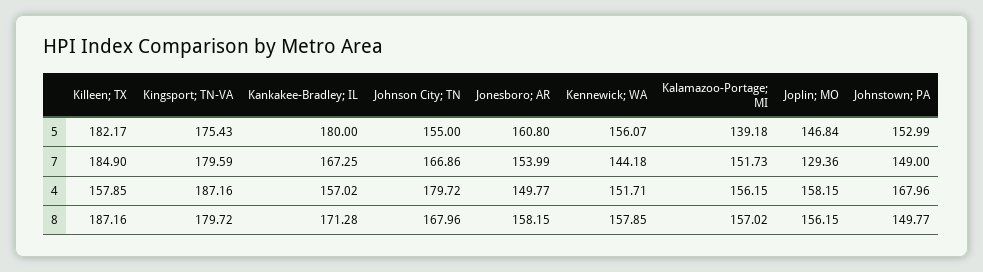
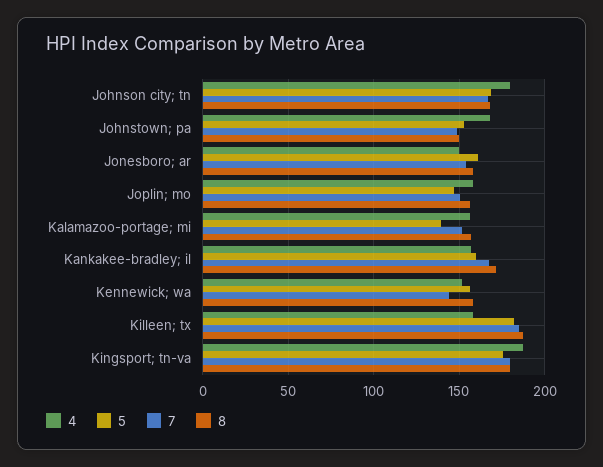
5, Kankakee-Bradley; IL: 180 -> 160
5, Johnson City; TN: 155 -> 170
7, Joplin; MO: 129.36 -> 150

